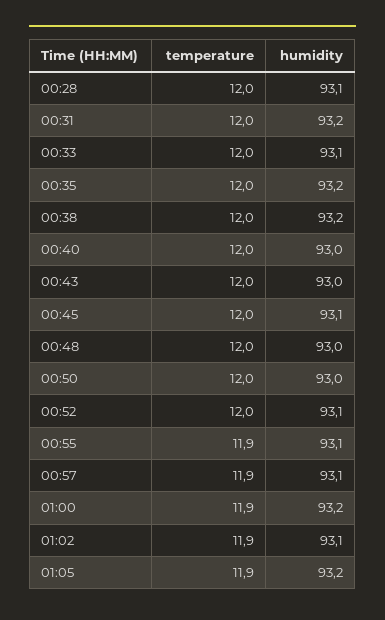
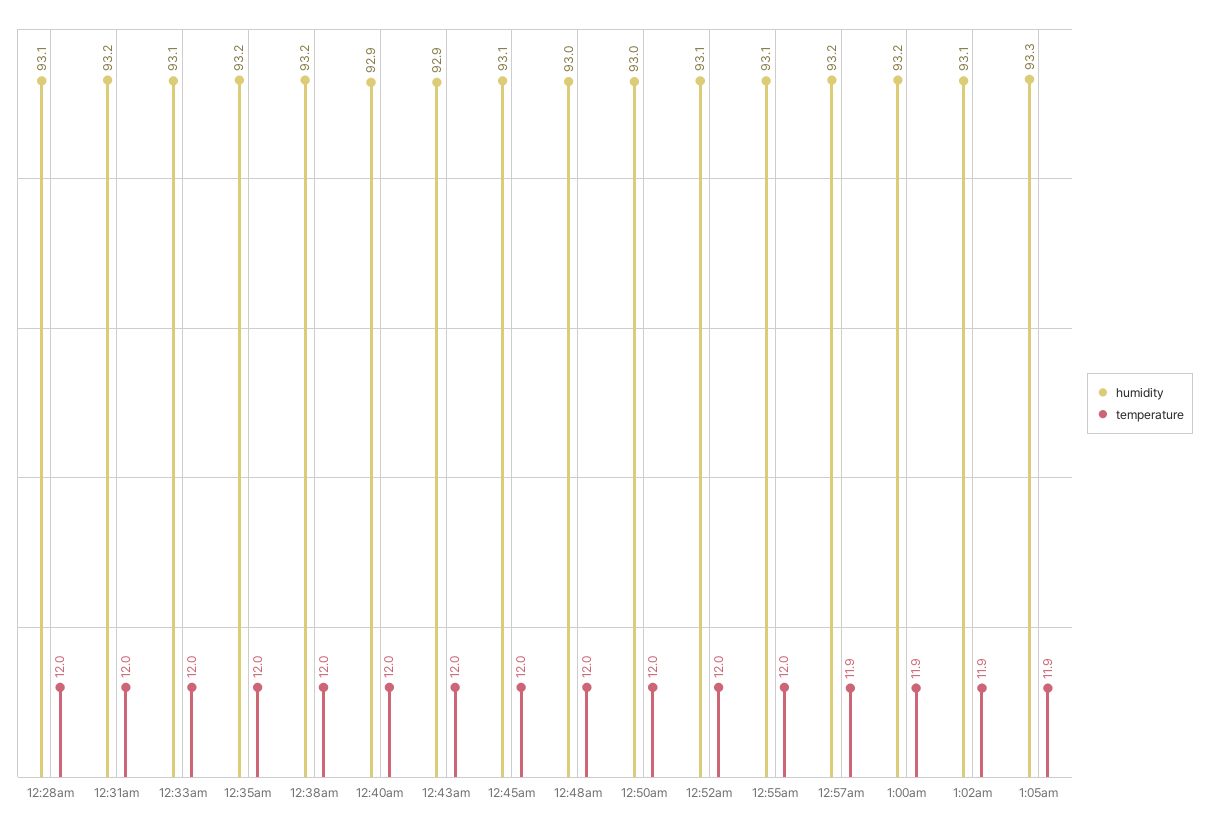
humidity, 00:40: 93 -> 92.9
humidity, 00:43: 93 -> 92.9
temperature, 00:55: 11.9 -> 12
humidity, 00:57: 93.1 -> 93.2
humidity, 01:05: 93.2 -> 93.3

